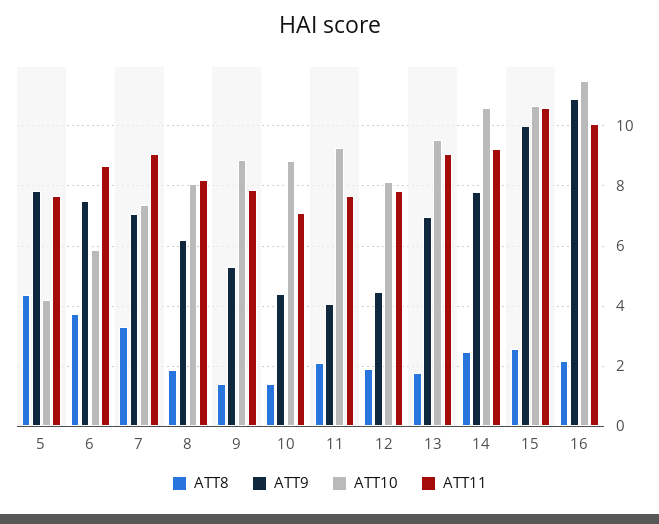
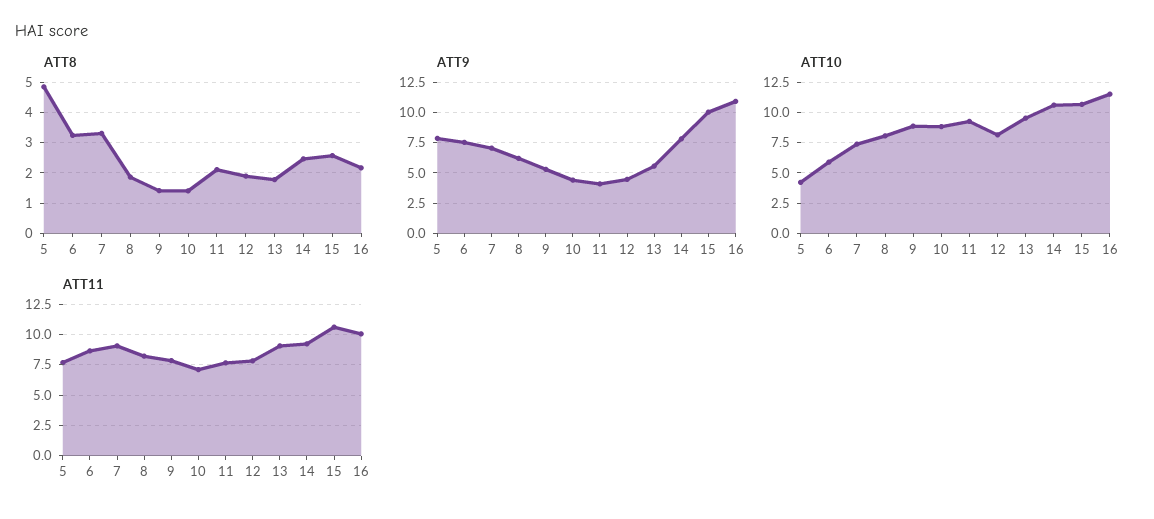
ATT8, 5: 4.4 -> 4.8
ATT8, 6: 3.8 -> 3.2
ATT9, 13: 7 -> 5.5

